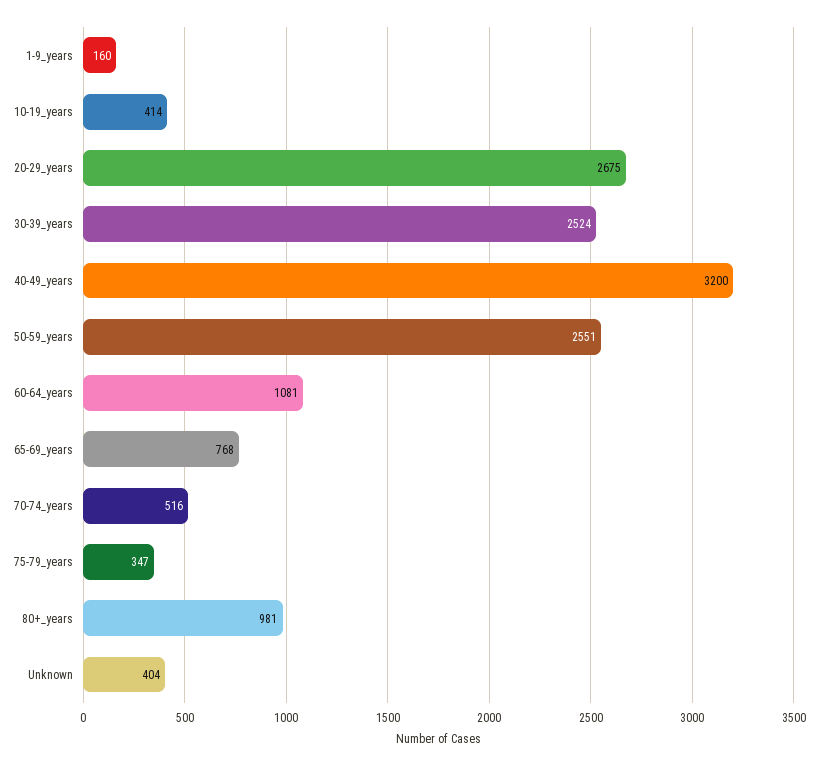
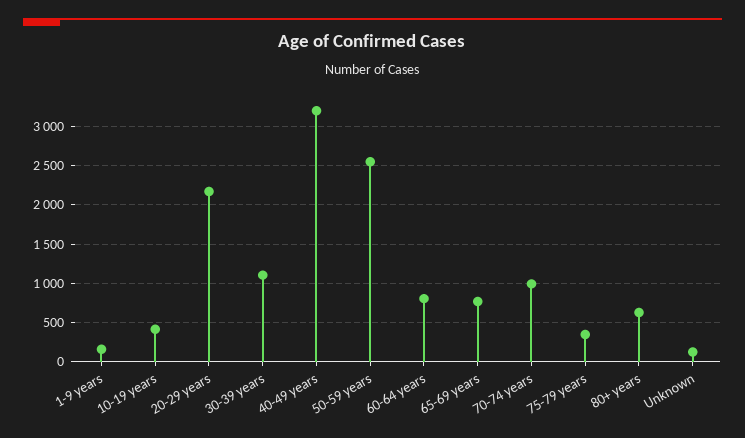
20-29_years: 2675 -> 2200
30-39_years: 2524 -> 1100
60-64_years: 1081 -> 800
70-74_years: 516 -> 1000
80+_years: 981 -> 600
Unknown: 404 -> 100

